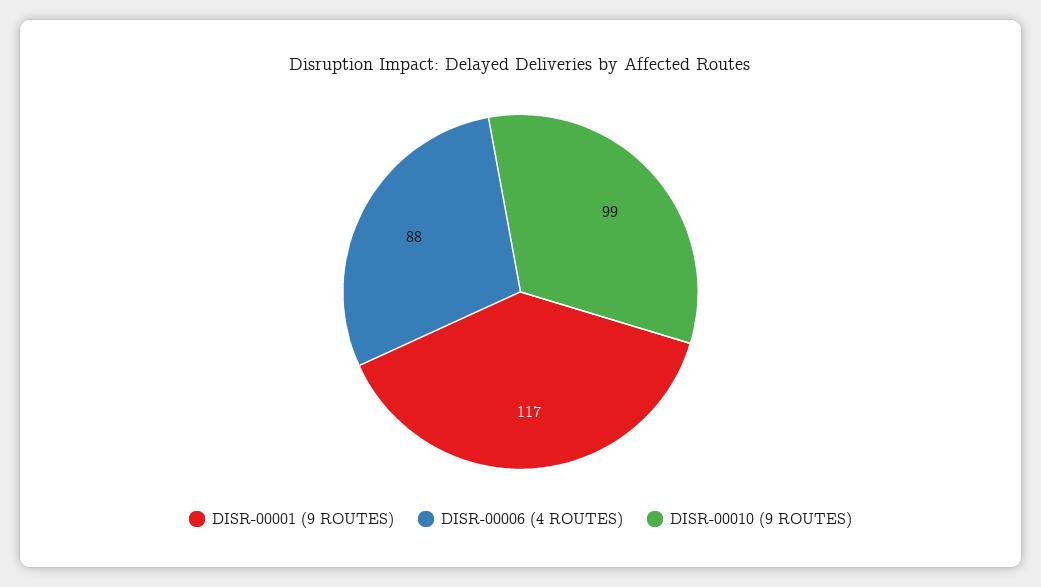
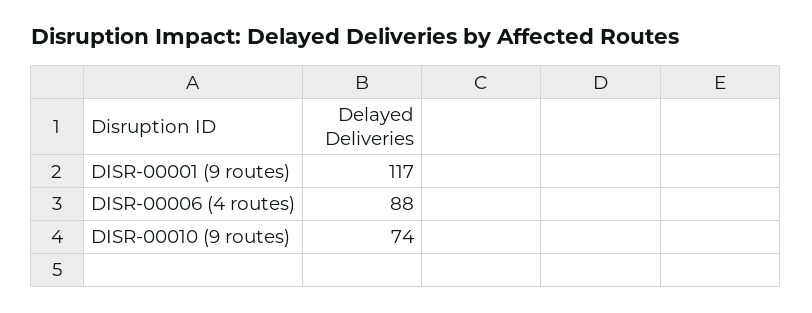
DISR-00010 (9 ROUTES): 99 -> 74

